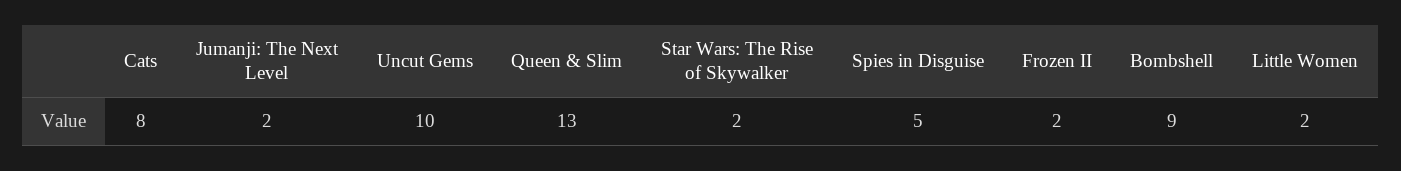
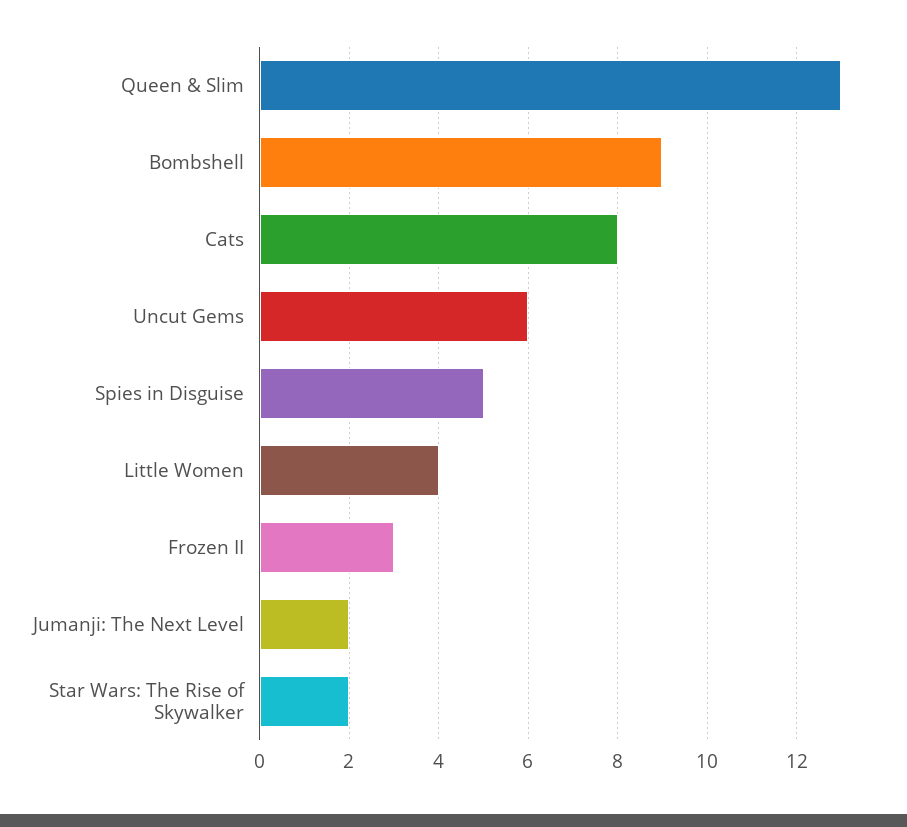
Uncut Gems: 10 -> 6
Frozen II: 2 -> 3
Little Women: 2 -> 4

